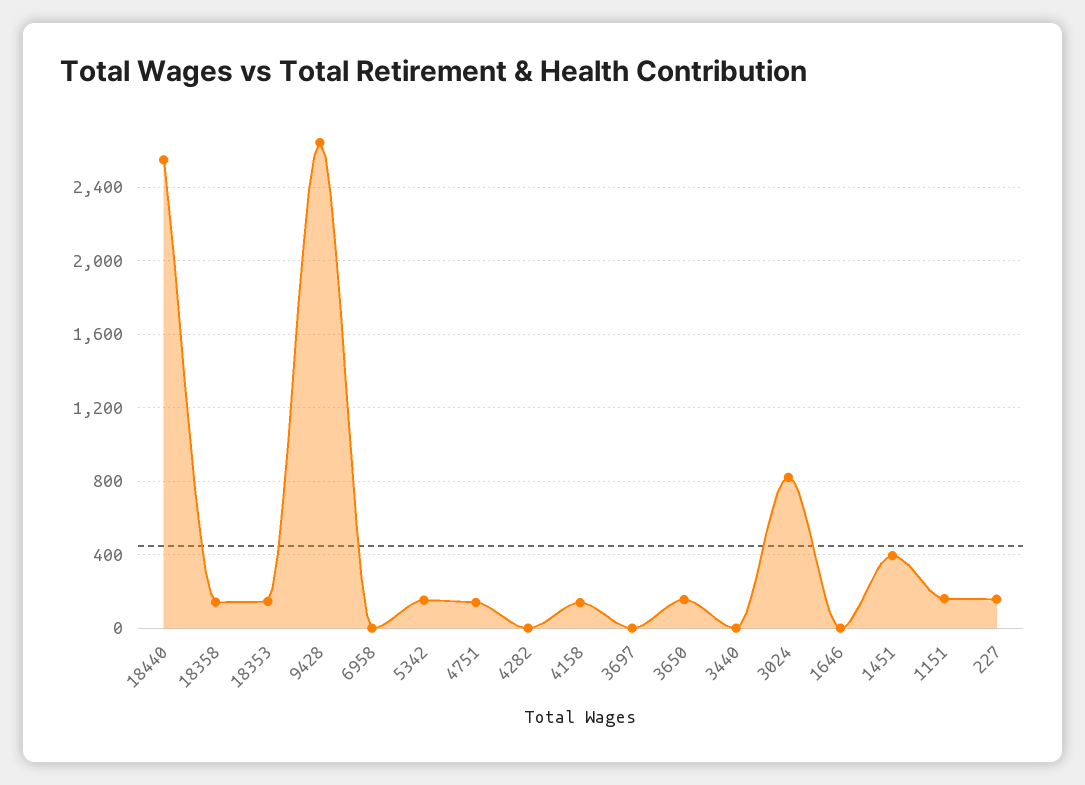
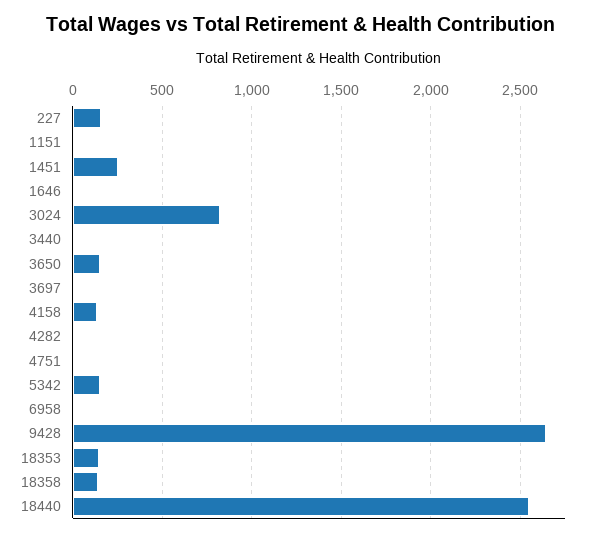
4751: 150 -> 0
1451: 400 -> 250
1151: 150 -> 0

